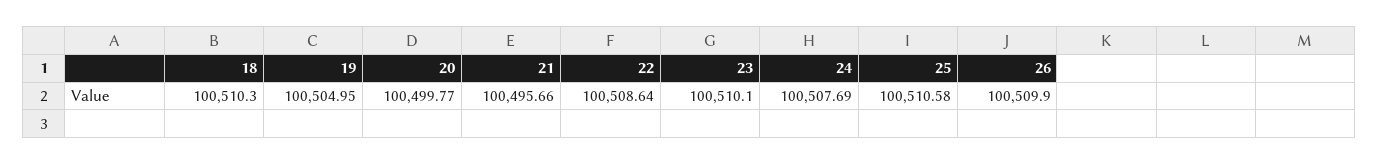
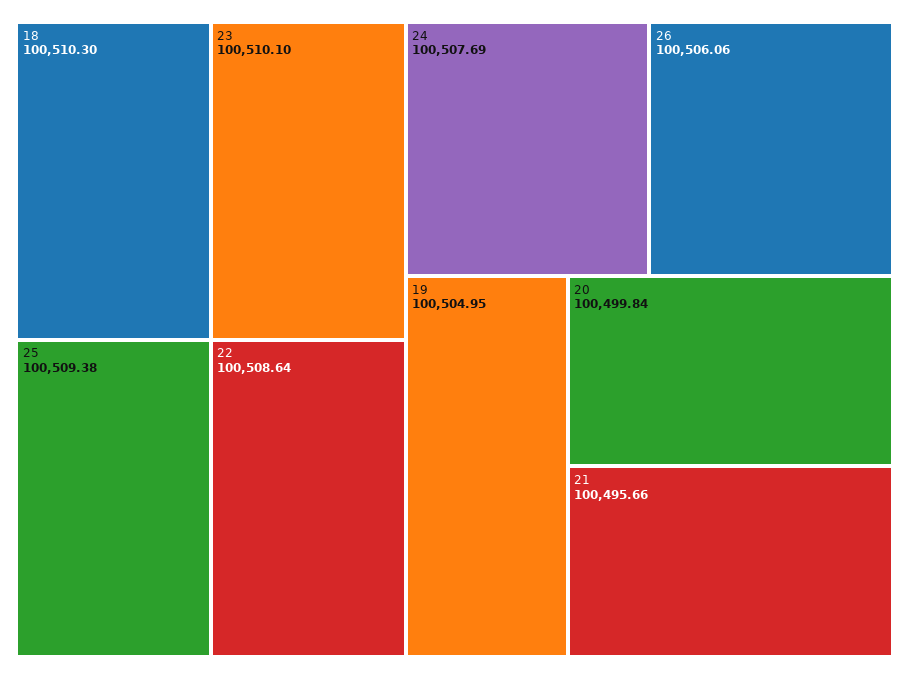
20: 100499.77 -> 100499.84
25: 100510.58 -> 100509.38
26: 100509.9 -> 100506.06

